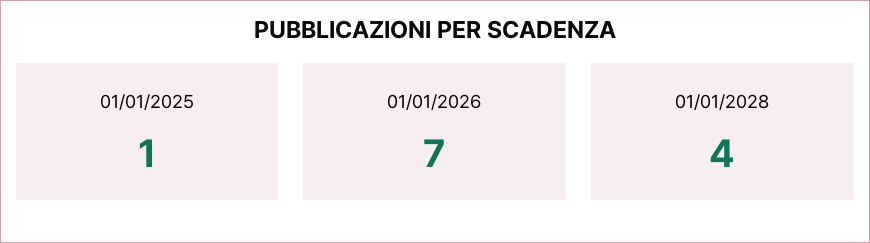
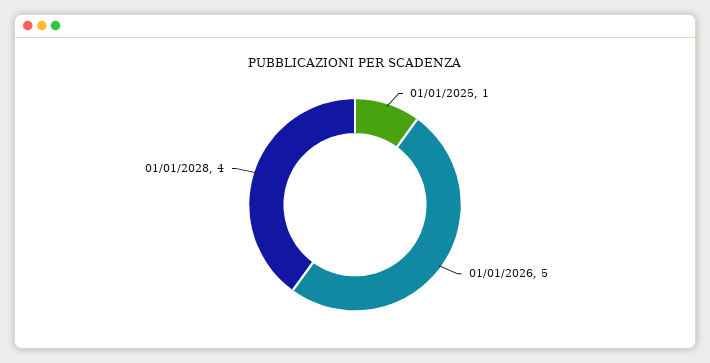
01/01/2026: 7 -> 5

